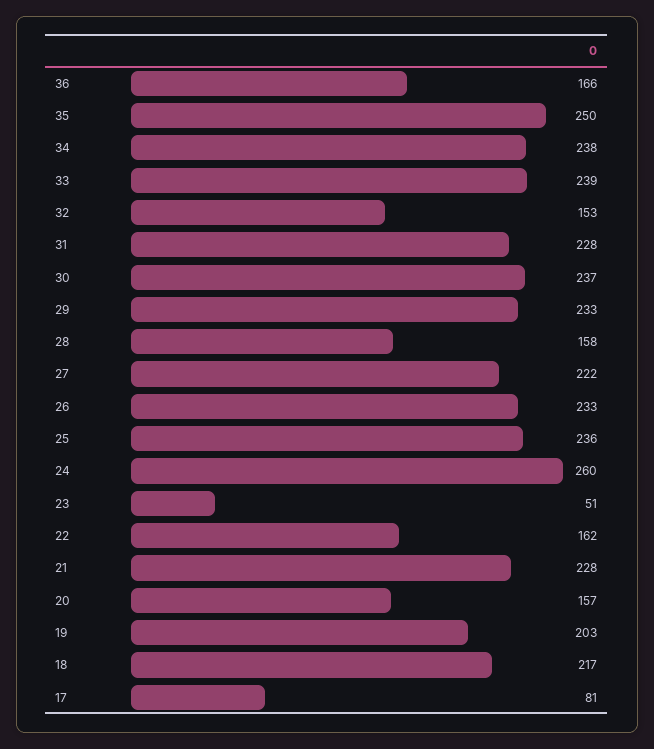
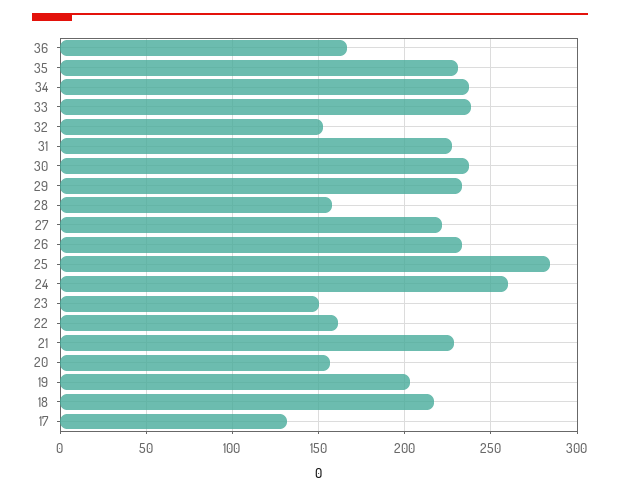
35: 250 -> 230
25: 236 -> 285
23: 51 -> 150
17: 81 -> 130

